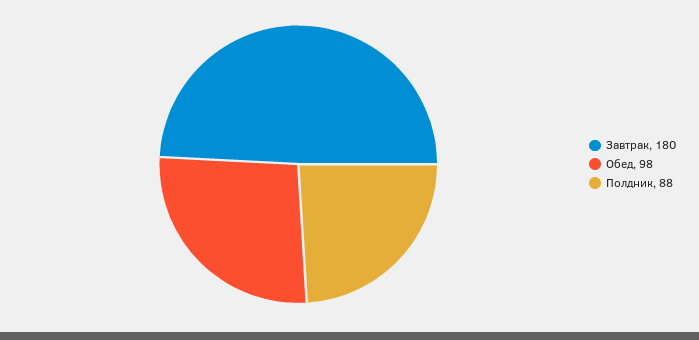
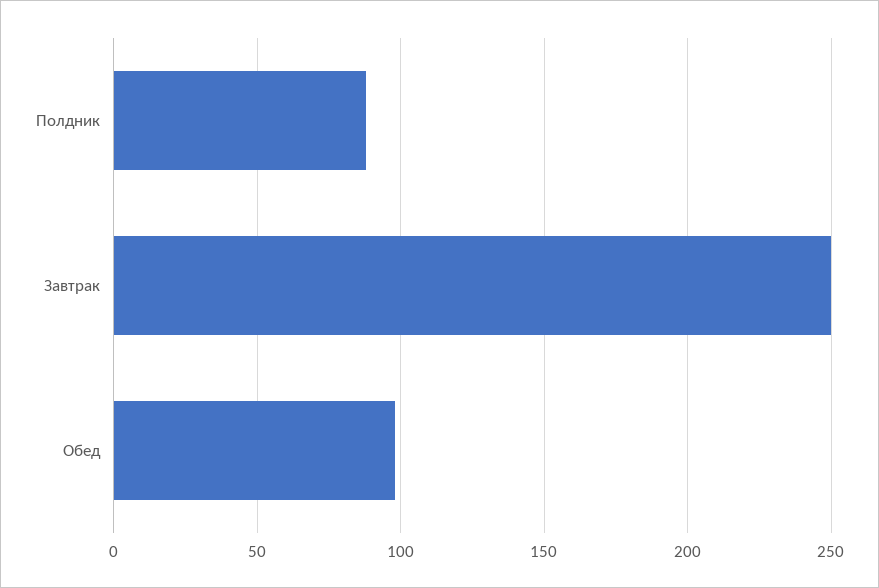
Завтрак: 180 -> 250

